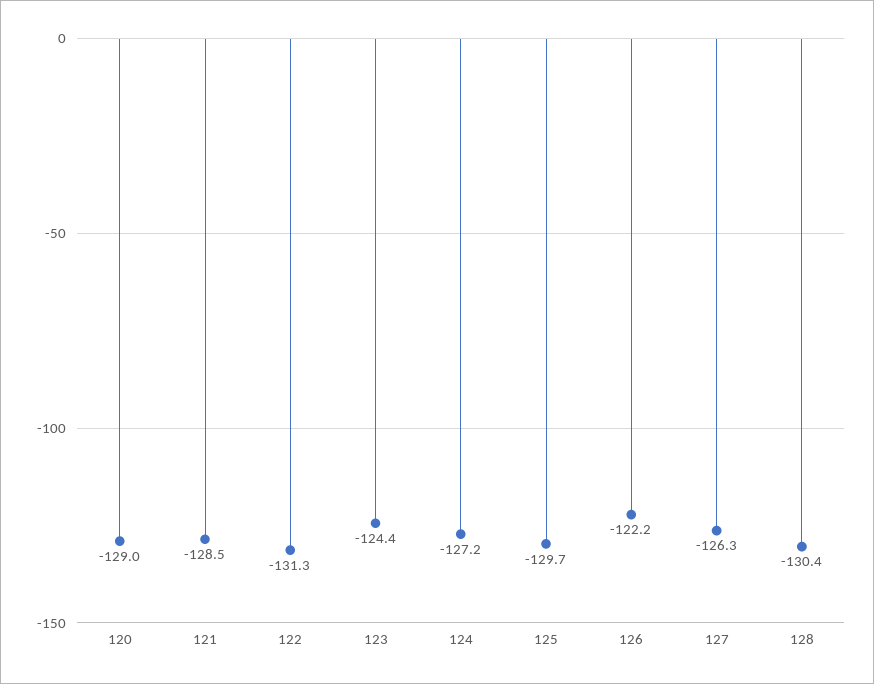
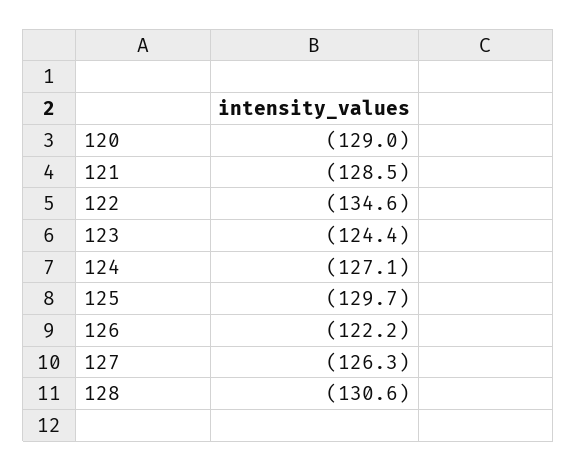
122: -131.3 -> -134.6
124: -127.2 -> -127.1
128: -130.4 -> -130.6

